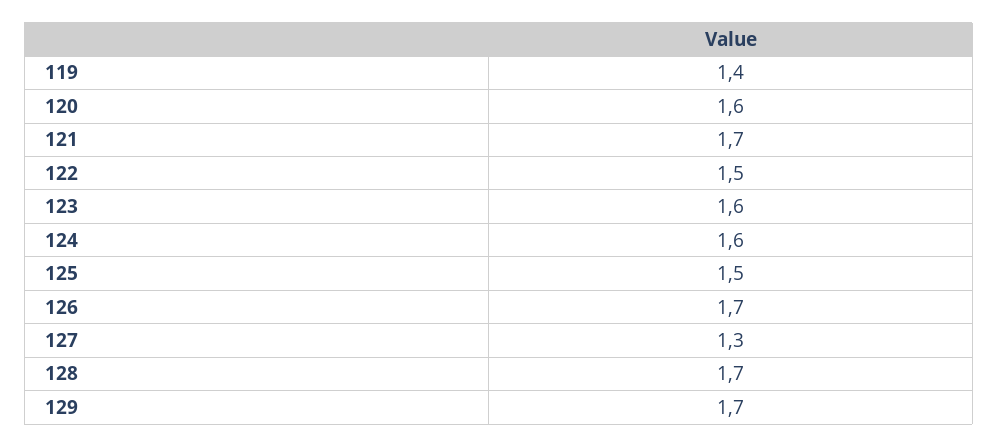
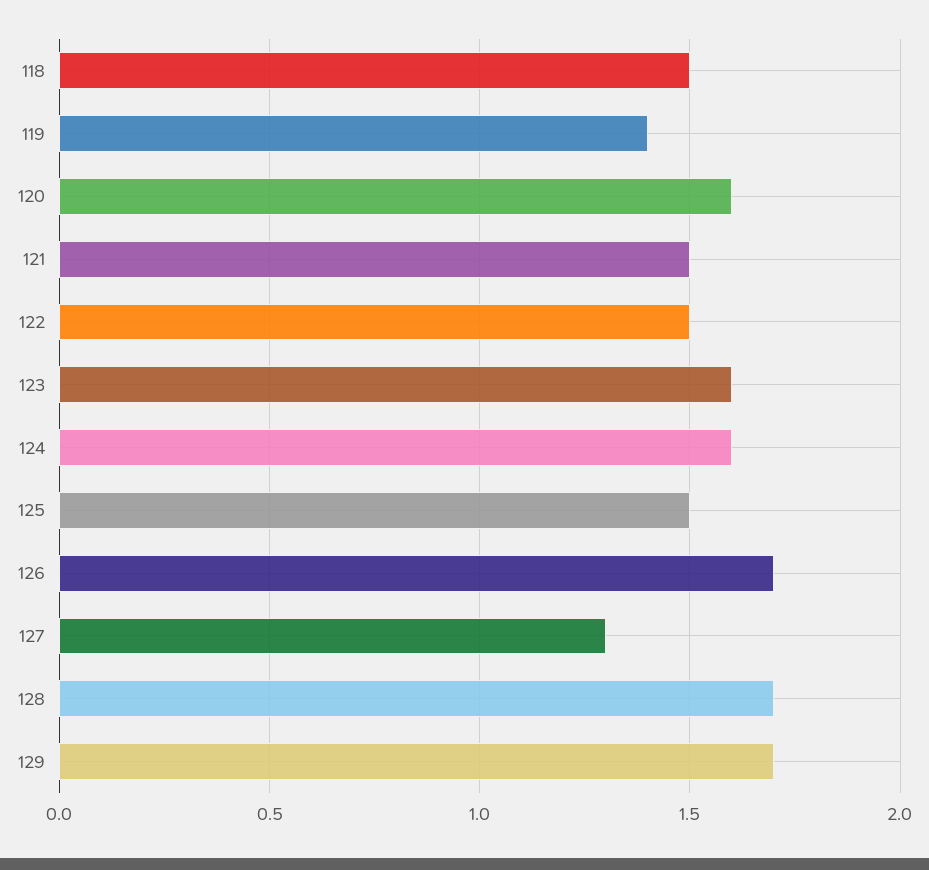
121: 1.7 -> 1.5
118: none -> 1.5

